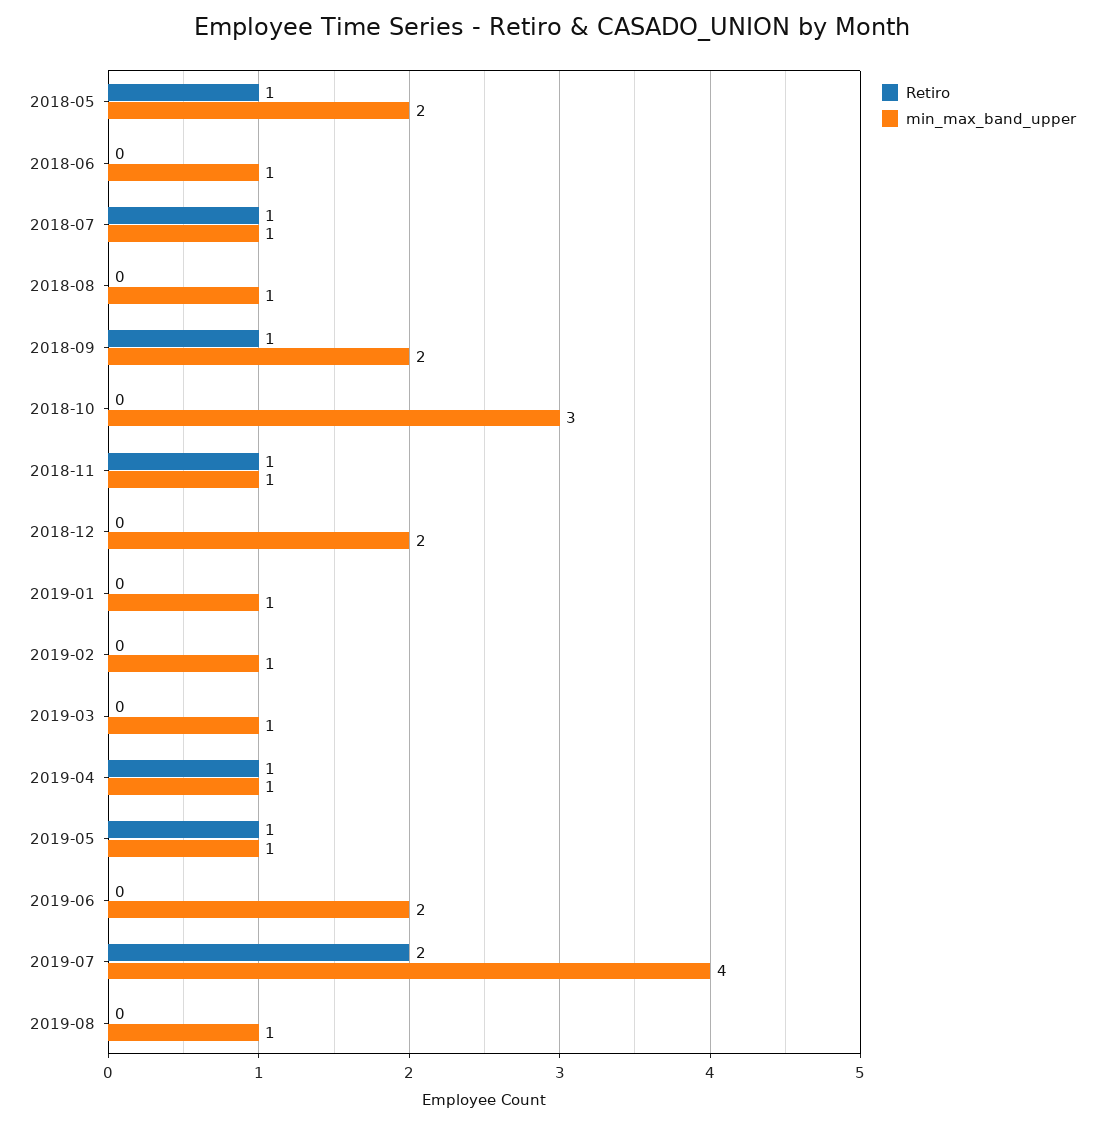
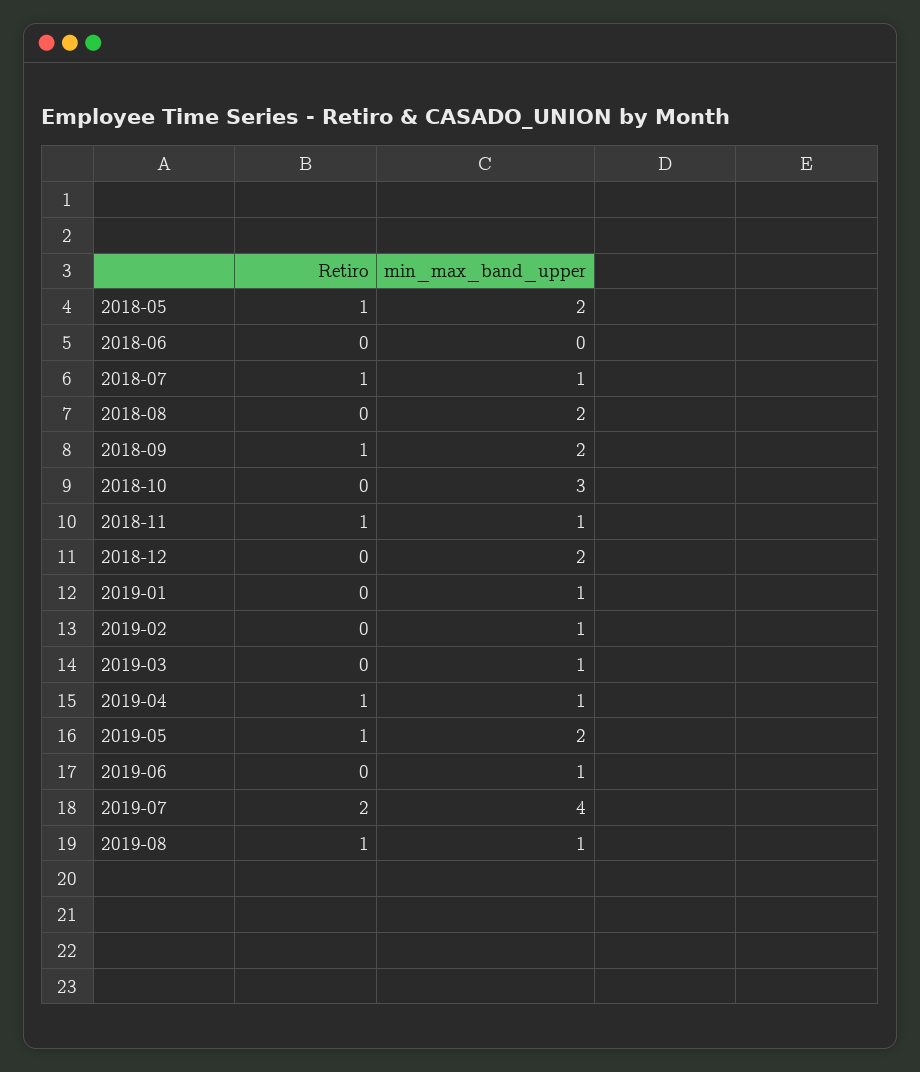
min_max_band_upper, 2018-06: 1 -> 0
min_max_band_upper, 2018-08: 1 -> 2
min_max_band_upper, 2019-05: 1 -> 2
min_max_band_upper, 2019-06: 2 -> 1
Retiro, 2019-08: 0 -> 1

